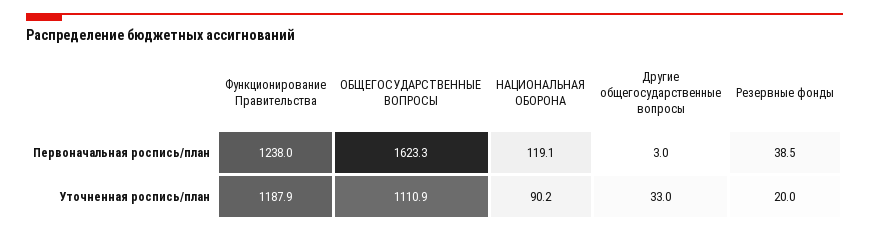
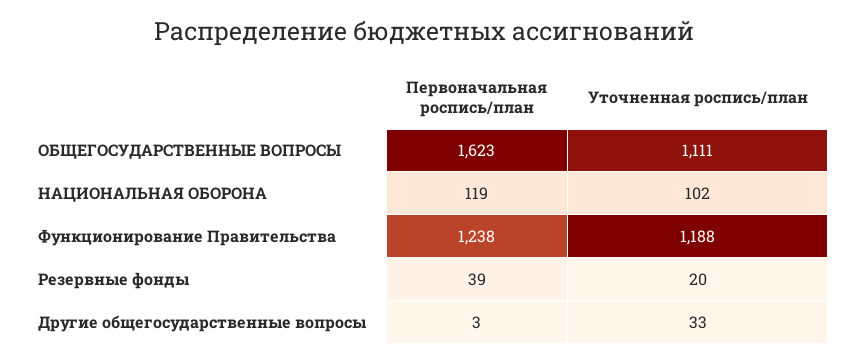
НАЦИОНАЛЬНАЯ ОБОРОНА, Уточненная роспись/план: 90.2 -> 102

